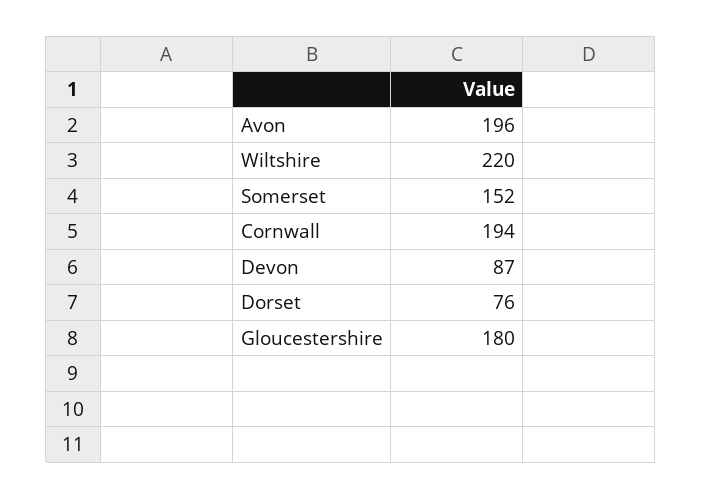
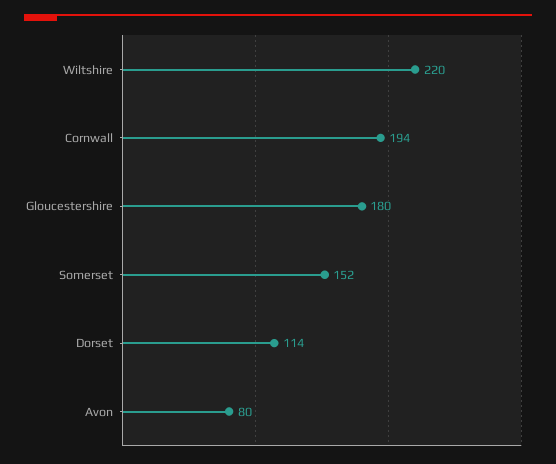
Avon: 196 -> 80
Devon: 87 -> none
Dorset: 76 -> 114

